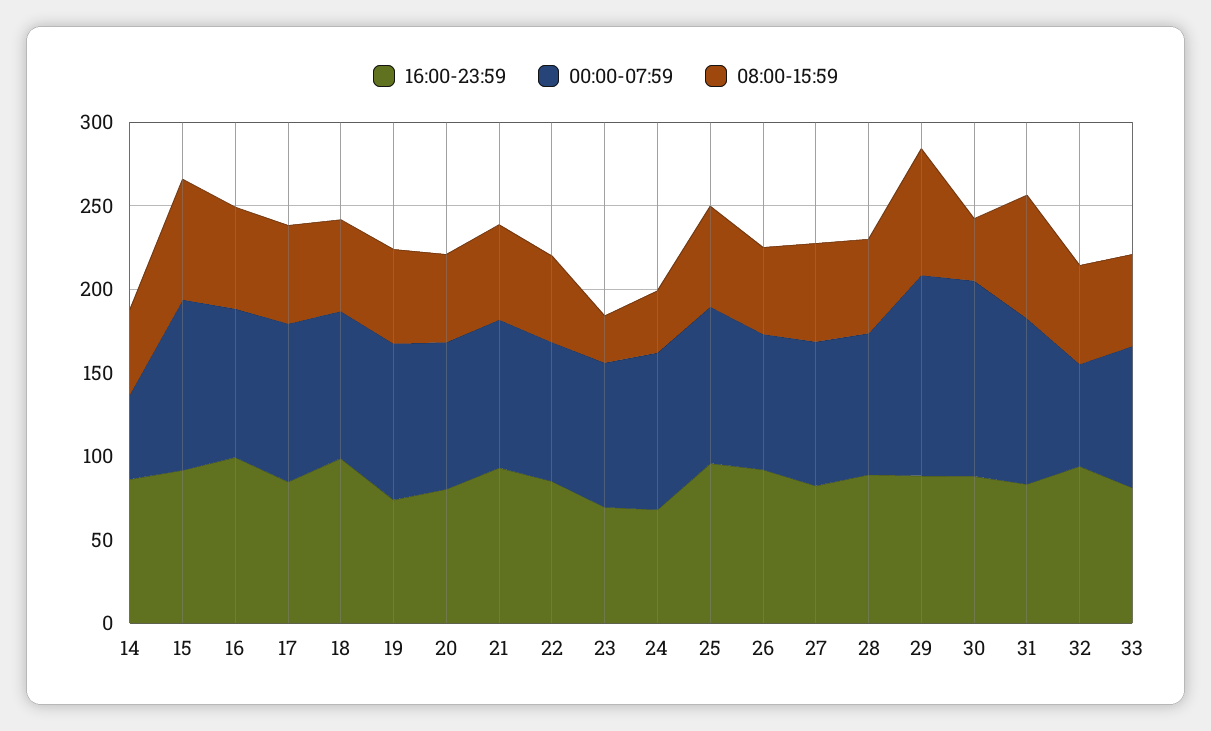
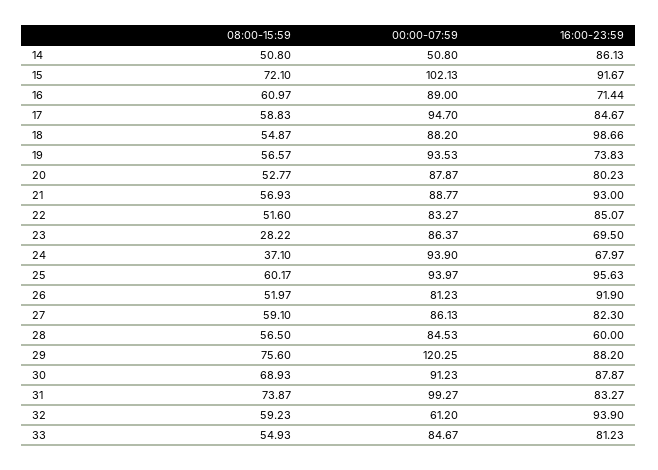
16:00-23:59, 16: 100 -> 71.44
16:00-23:59, 28: 90 -> 60
00:00-07:59, 30: 120 -> 91.23
08:00-15:59, 30: 40 -> 68.93

